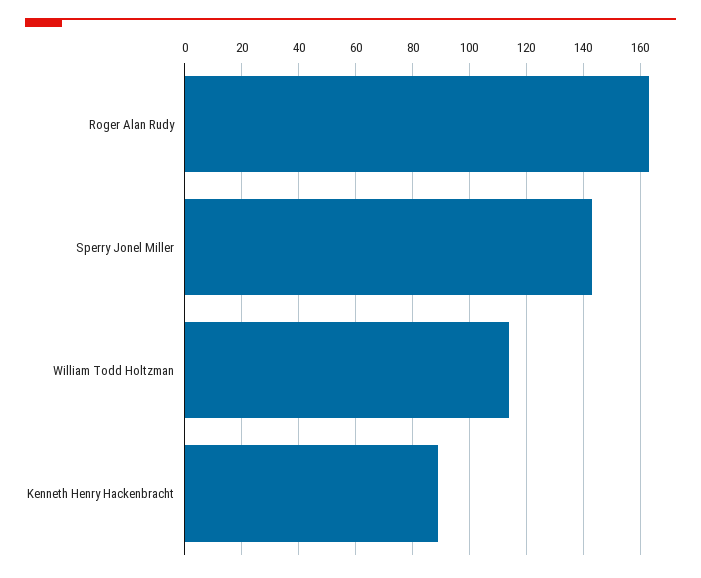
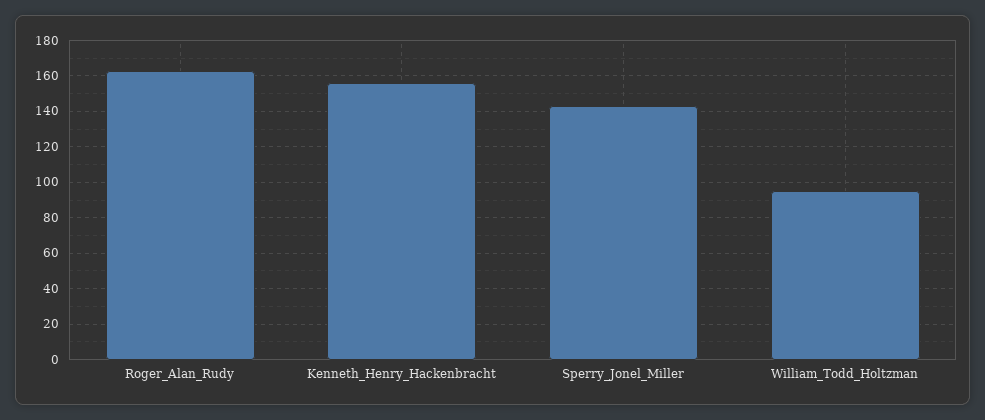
William Todd Holtzman: 115 -> 95
Kenneth Henry Hackenbracht: 90 -> 155

